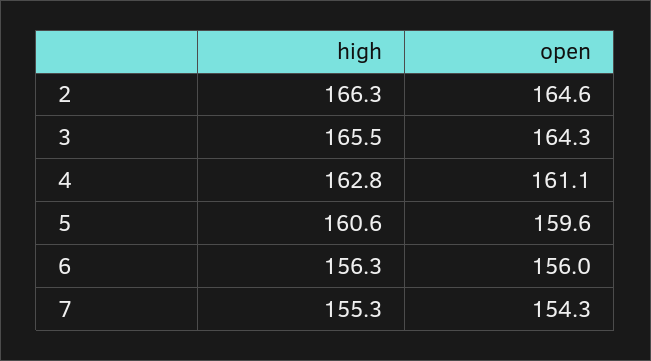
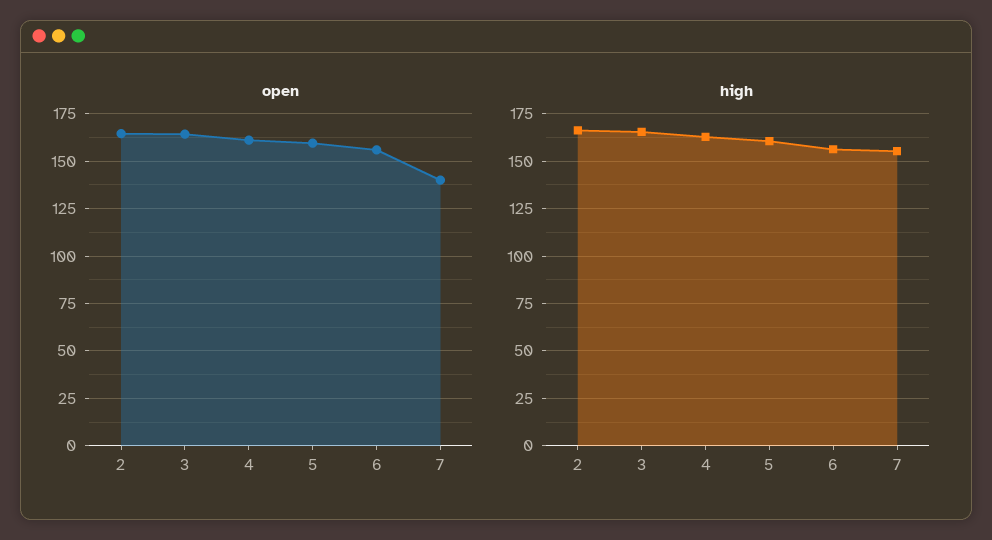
open, 7: 154.3 -> 140

